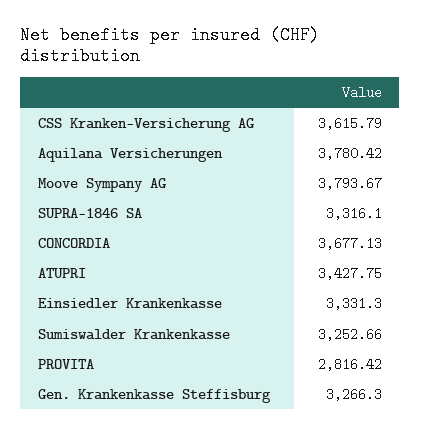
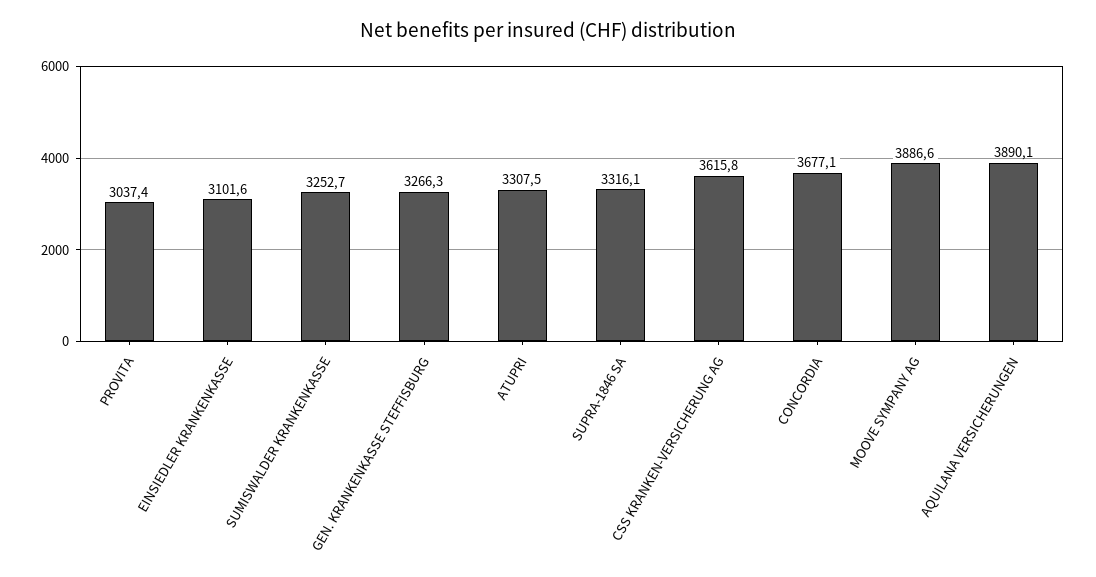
Aquilana Versicherungen: 3780.42 -> 3890.1
Moove Sympany AG: 3793.67 -> 3886.6
ATUPRI: 3427.75 -> 3307.5
Einsiedler Krankenkasse: 3331.3 -> 3101.6
PROVITA: 2816.42 -> 3037.4

